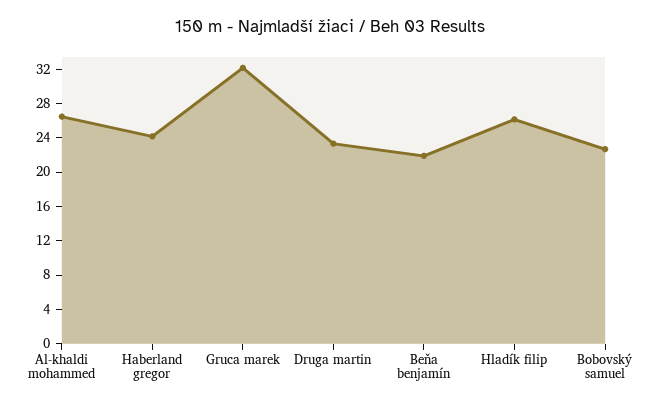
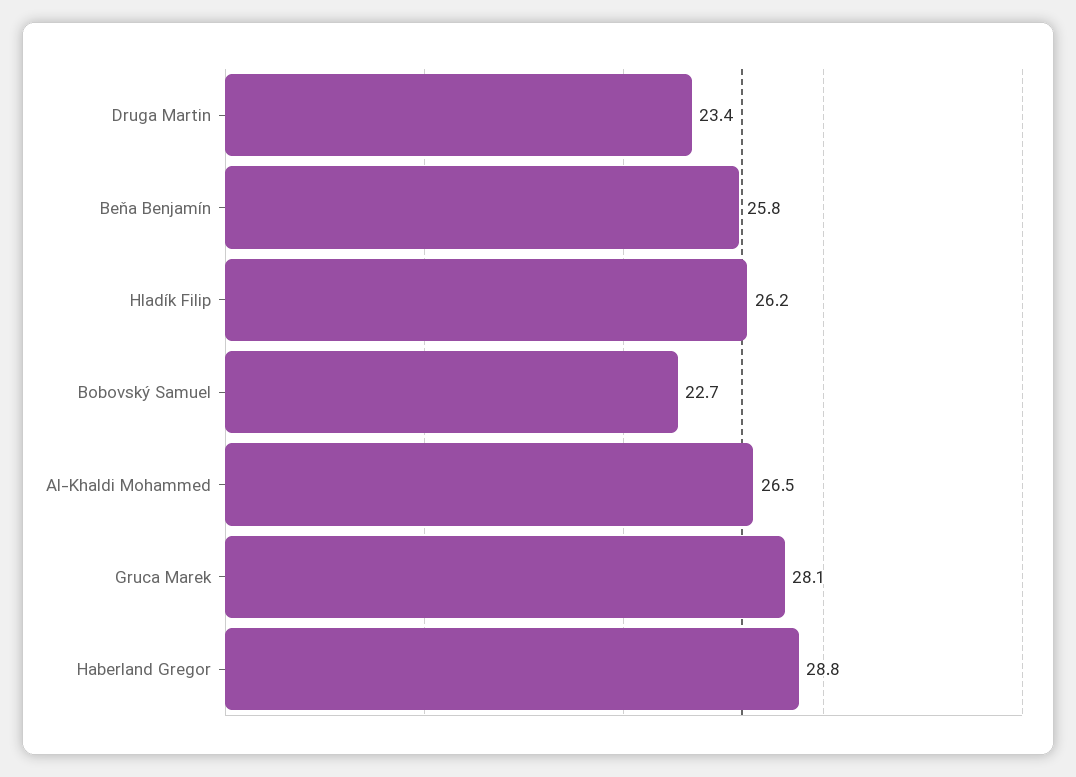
Haberland gregor: 24 -> 28.8
Gruca marek: 32 -> 28.1
Beňa benjamín: 22 -> 25.8

